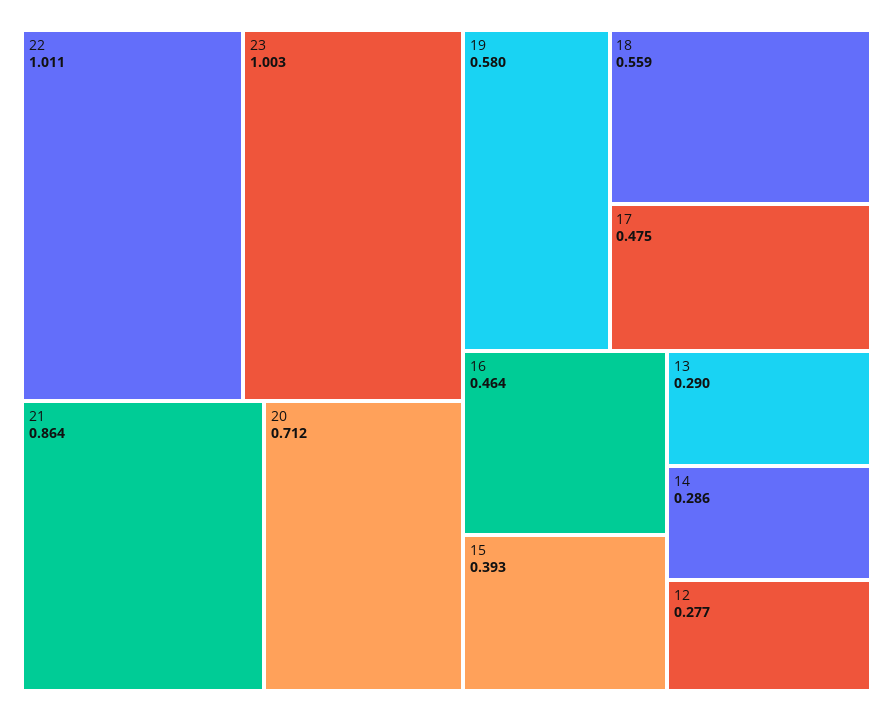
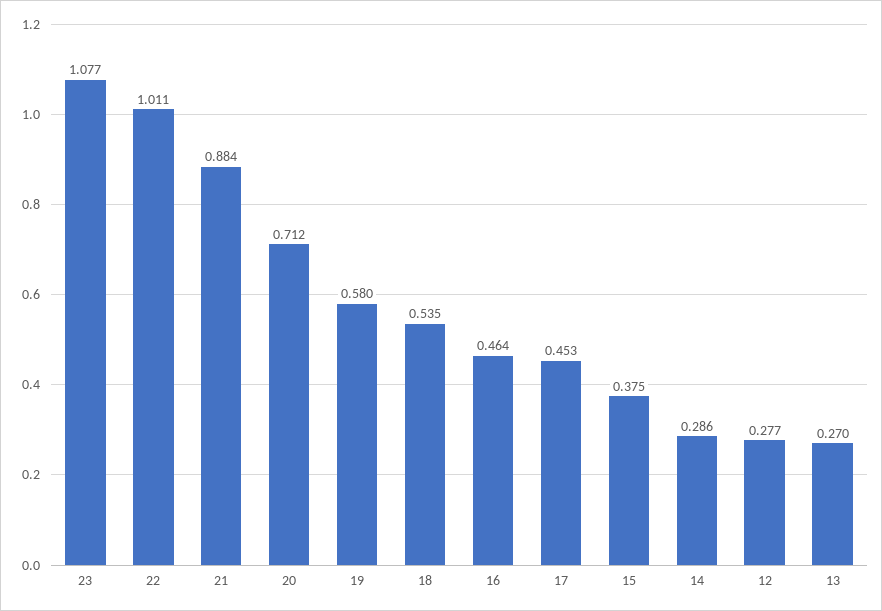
23: 1.003 -> 1.077
21: 0.864 -> 0.884
18: 0.559 -> 0.535
17: 0.475 -> 0.453
15: 0.393 -> 0.375
13: 0.29 -> 0.27

